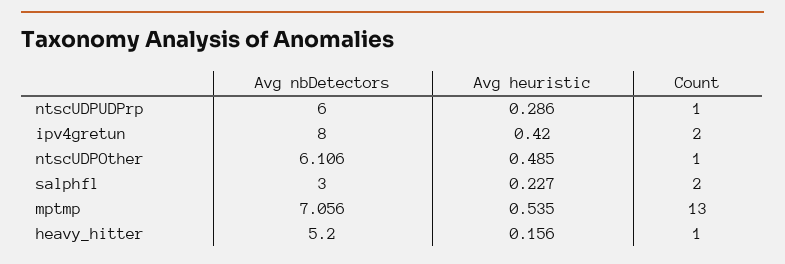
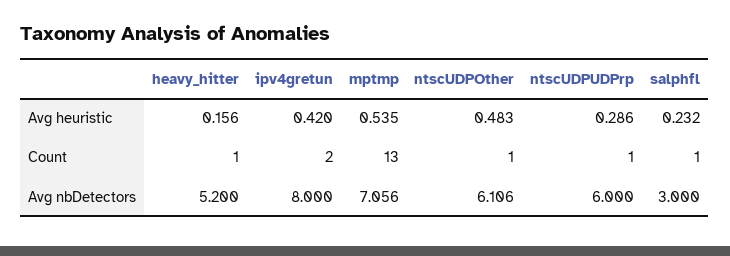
Avg heuristic, ntscUDPOther: 0.485 -> 0.483
Avg heuristic, salphfl: 0.227 -> 0.232
Count, salphfl: 2 -> 1

